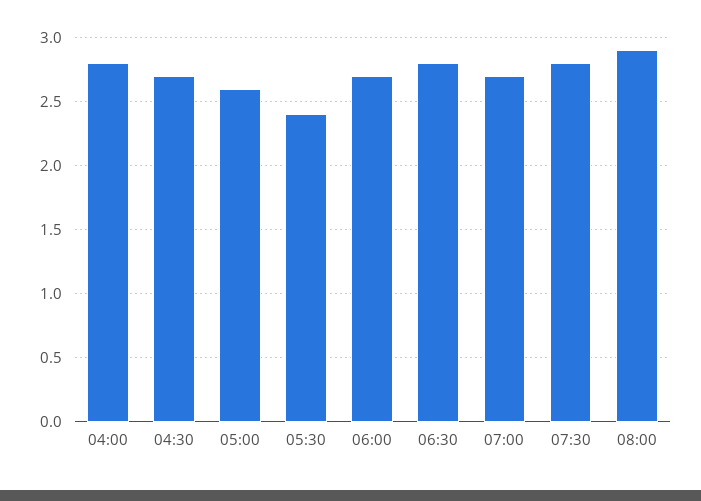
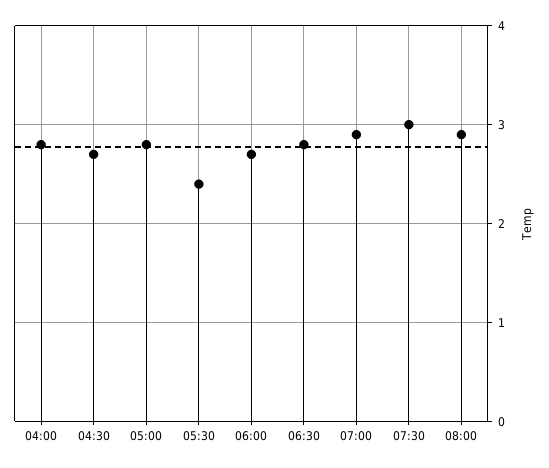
05:00: 2.6 -> 2.8
07:00: 2.7 -> 2.9
07:30: 2.8 -> 3

